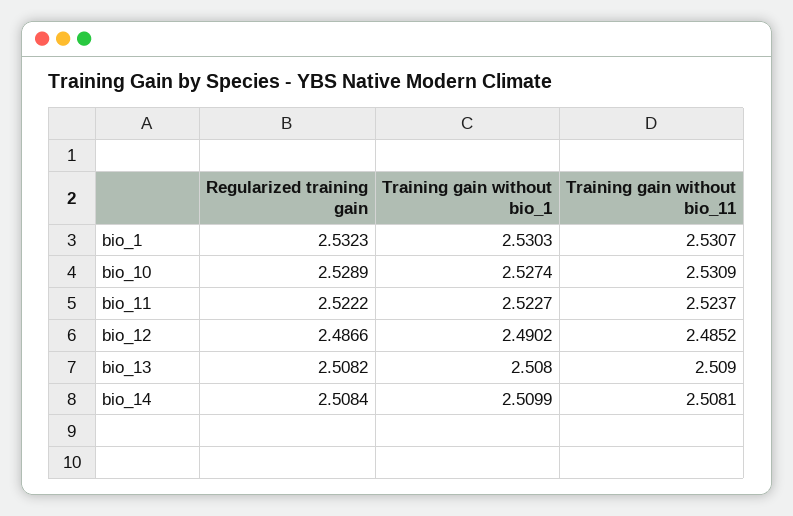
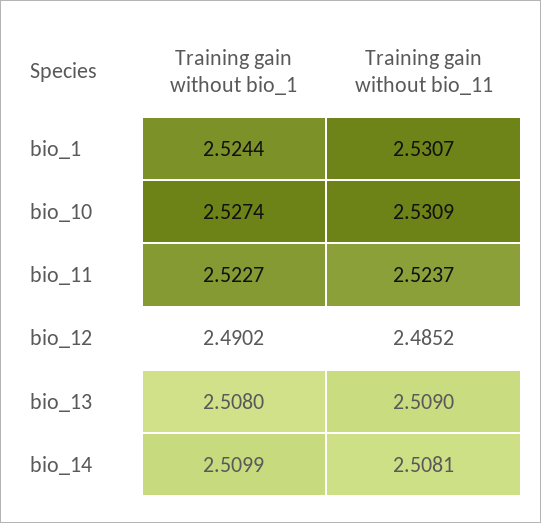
Regularized training gain, bio_1: 2.5323 -> none
Training gain without bio_1, bio_1: 2.5303 -> 2.5244
Regularized training gain, bio_10: 2.5289 -> none
Regularized training gain, bio_11: 2.5222 -> none
Regularized training gain, bio_12: 2.4866 -> none
Regularized training gain, bio_13: 2.5082 -> none
Regularized training gain, bio_14: 2.5084 -> none

